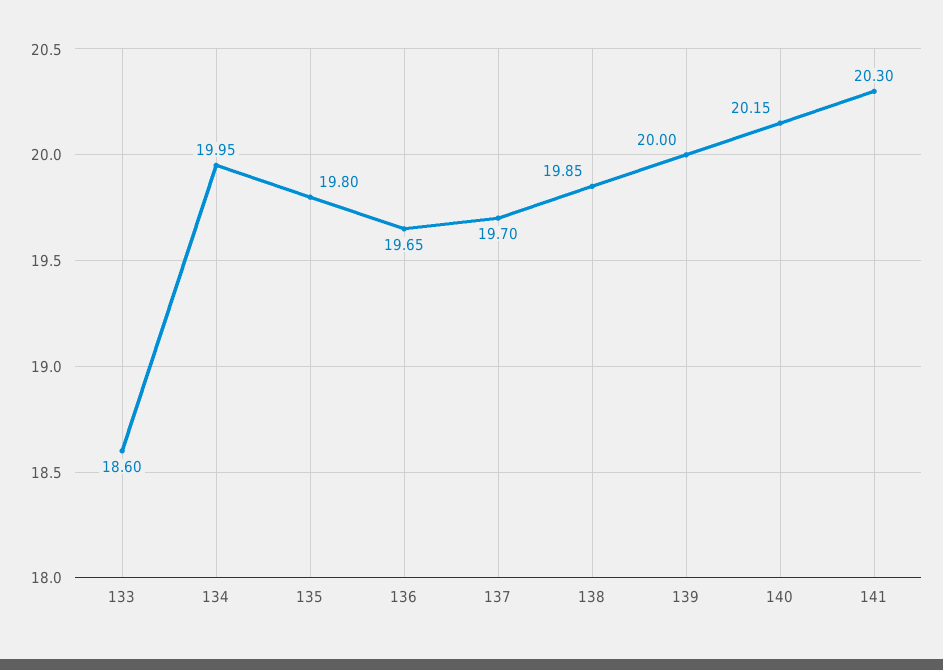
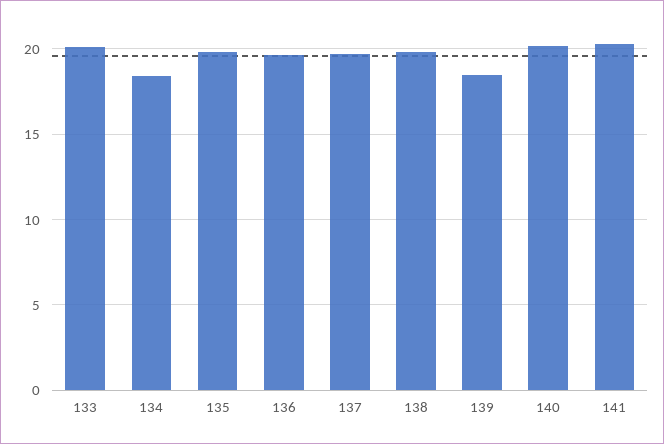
133: 18.6 -> 20
134: 19.95 -> 18.5
139: 20 -> 18.5

